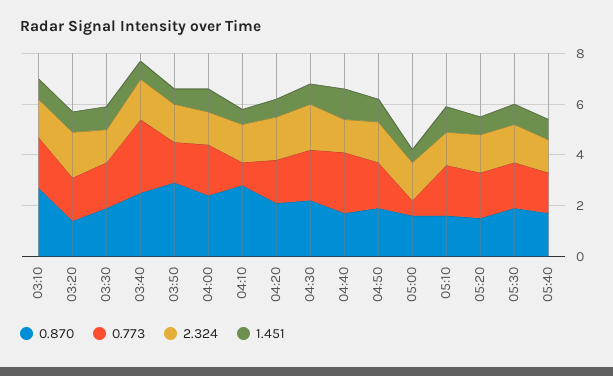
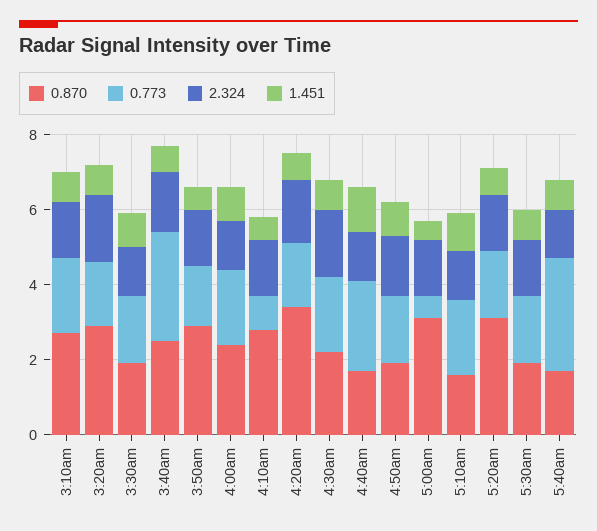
0.870, 03:20: 1.5 -> 3
0.870, 04:20: 2 -> 3.5
0.870, 05:00: 1.5 -> 3
0.870, 05:20: 1.5 -> 3
0.773, 05:40: 1.5 -> 3

